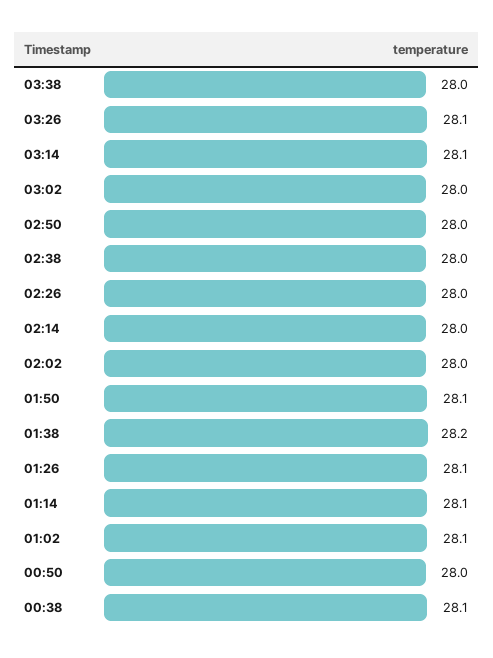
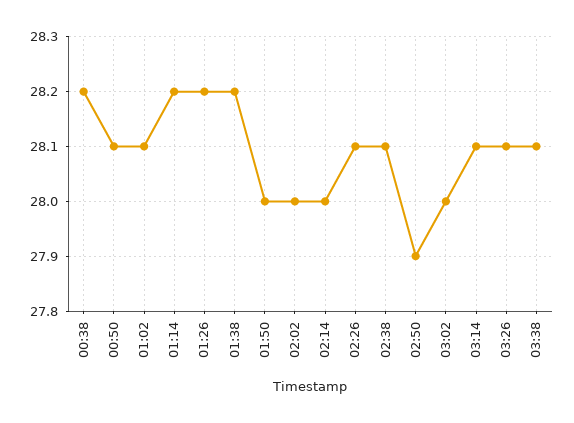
03:38: 28 -> 28.1
02:50: 28 -> 27.9
02:38: 28 -> 28.1
02:26: 28 -> 28.1
01:50: 28.1 -> 28
01:26: 28.1 -> 28.2
01:14: 28.1 -> 28.2
00:50: 28 -> 28.1
00:38: 28.1 -> 28.2

